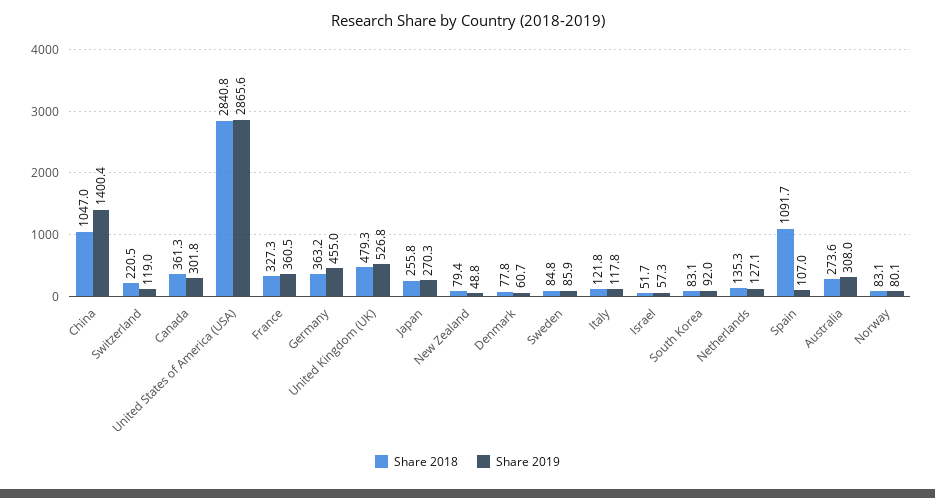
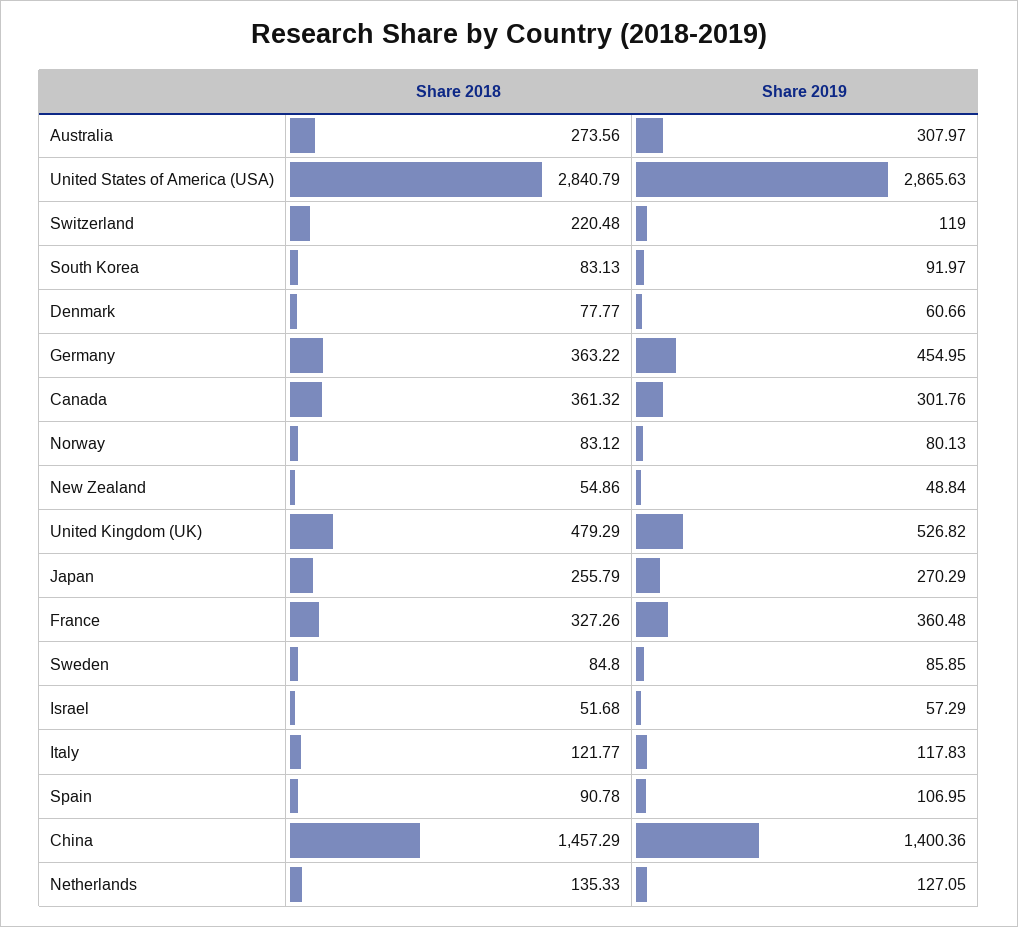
Share 2018, China: 1047 -> 1457.29
Share 2018, New Zealand: 79.4 -> 54.86
Share 2018, Spain: 1091.7 -> 90.78

